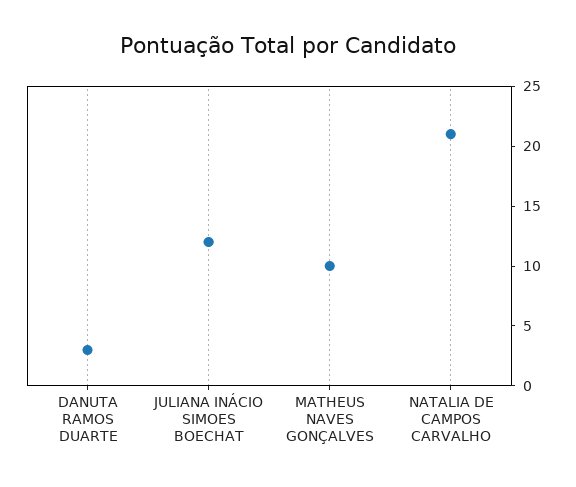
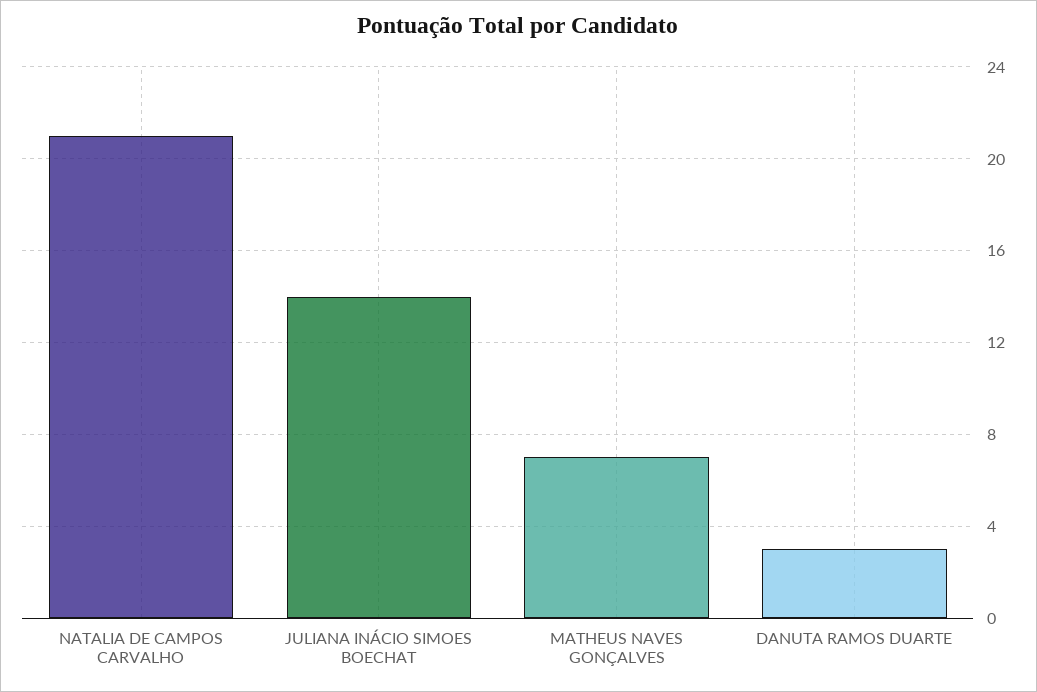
JULIANA INÁCIO SIMOES BOECHAT: 12 -> 14
MATHEUS NAVES GONÇALVES: 10 -> 7

